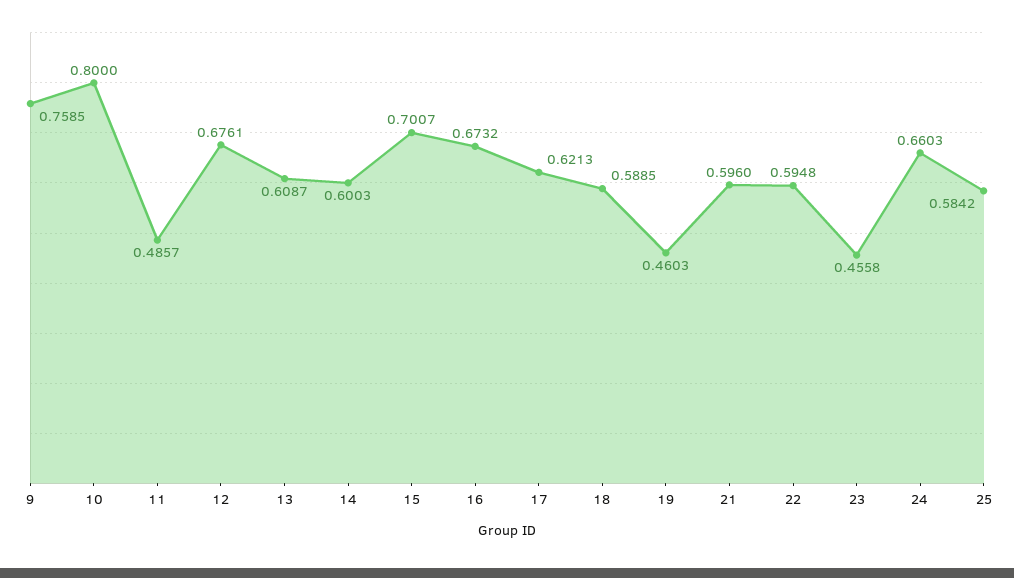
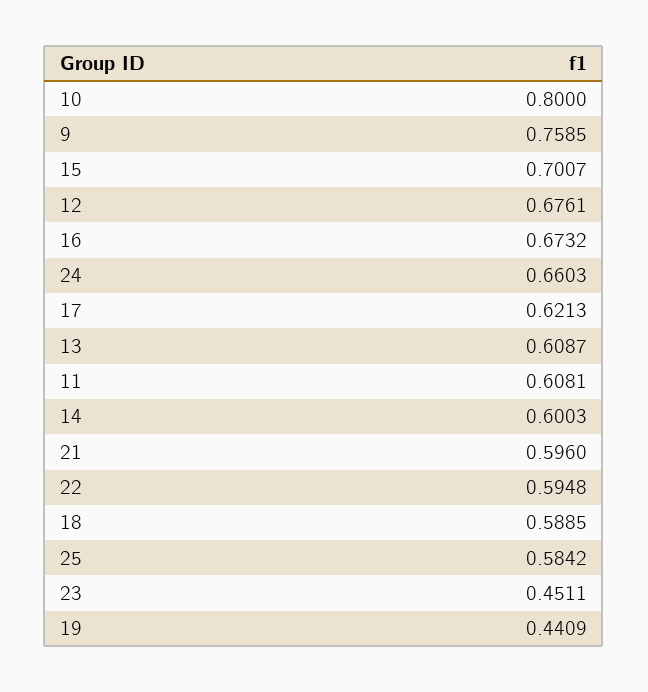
11: 0.4857 -> 0.6081
19: 0.4603 -> 0.4409
23: 0.4558 -> 0.4511

